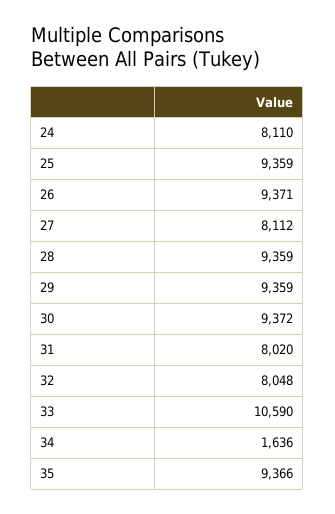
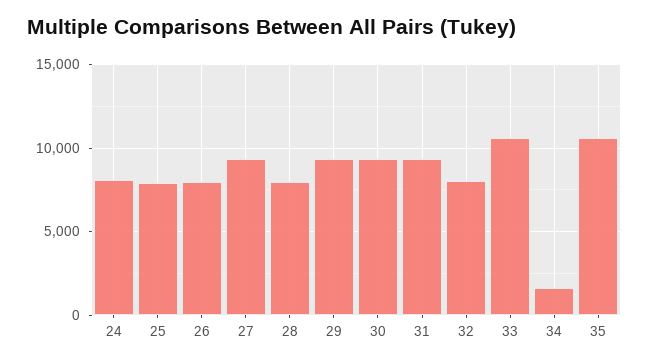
25: 9359 -> 8000
26: 9371 -> 8000
27: 8112 -> 9500
28: 9359 -> 8000
31: 8020 -> 9500
35: 9366 -> 10500

